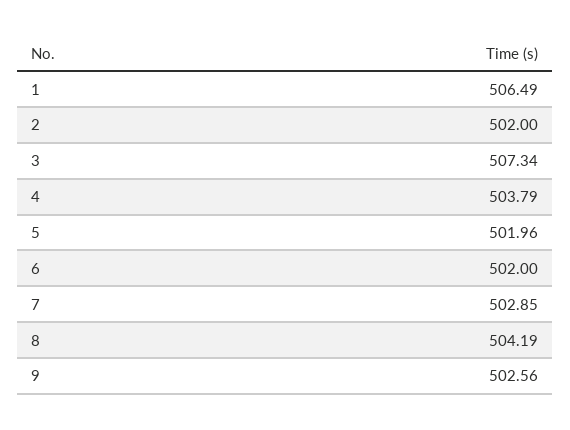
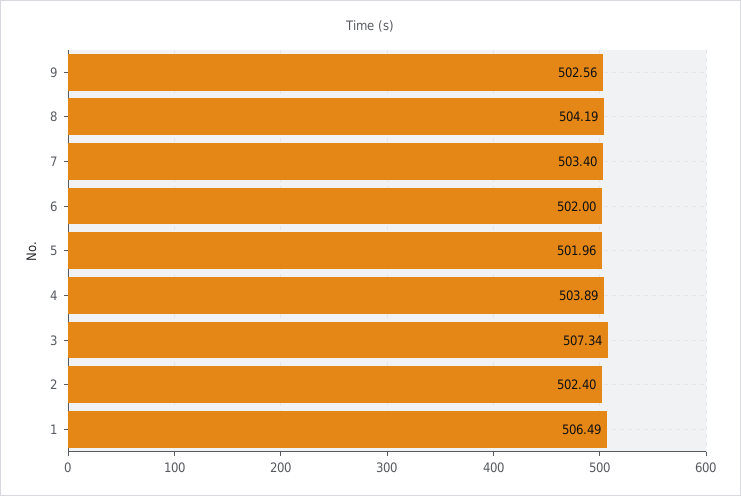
2: 502 -> 502.4
4: 503.79 -> 503.89
7: 502.85 -> 503.4

